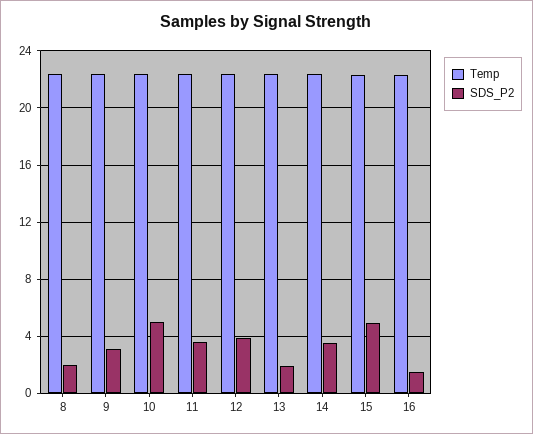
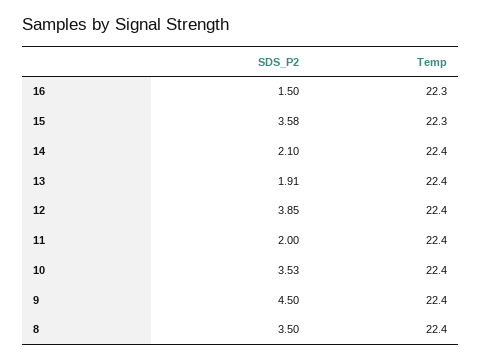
SDS_P2, 8: 2 -> 3.5
SDS_P2, 9: 3 -> 4.5
SDS_P2, 10: 5 -> 3.53
SDS_P2, 11: 3.5 -> 2
SDS_P2, 14: 3.5 -> 2.1
SDS_P2, 15: 5 -> 3.58

